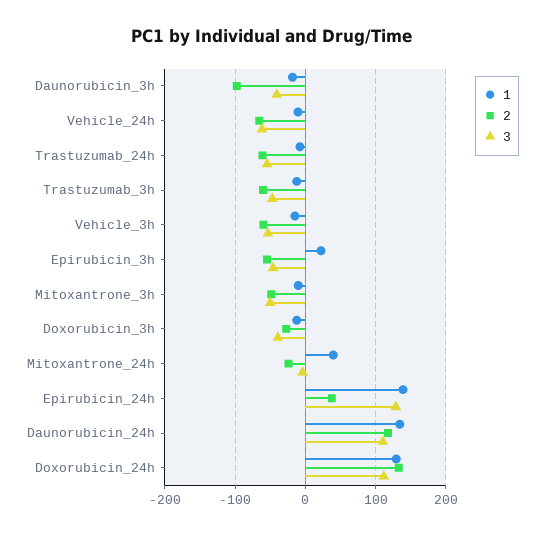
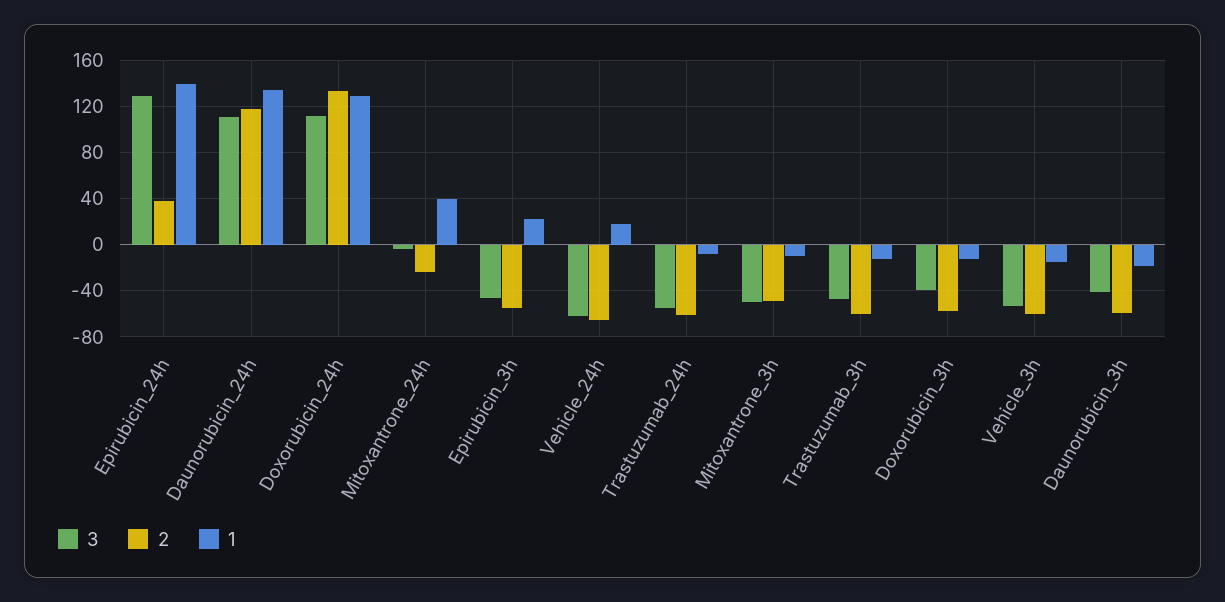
2, Daunorubicin_3h: -100 -> -60
1, Vehicle_24h: -10 -> 20
2, Doxorubicin_3h: -30 -> -60

